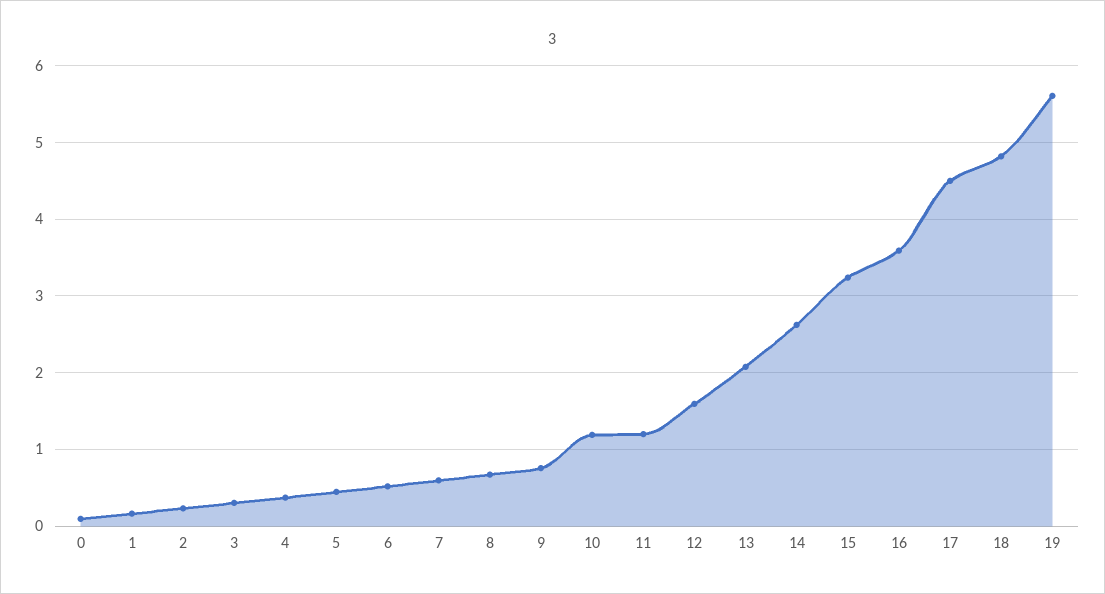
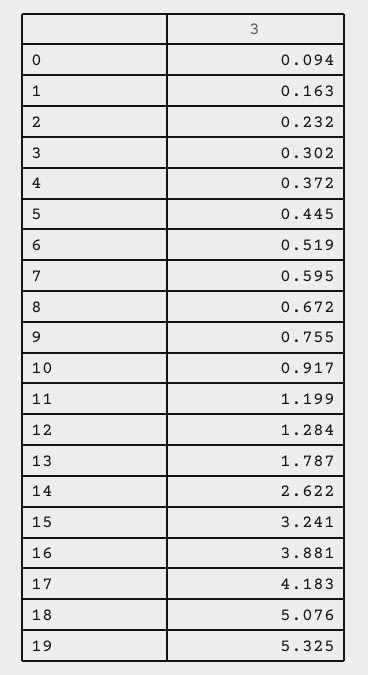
10: 1.2 -> 0.917
12: 1.6 -> 1.284
13: 2.1 -> 1.787
16: 3.6 -> 3.881
17: 4.5 -> 4.183
18: 4.8 -> 5.076
19: 5.6 -> 5.325

